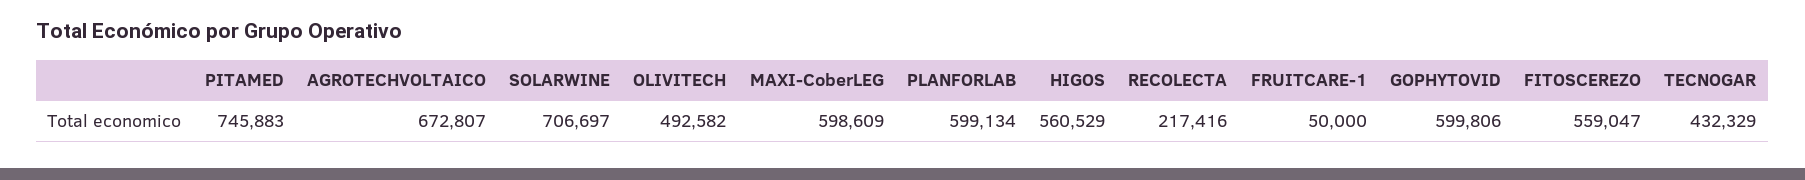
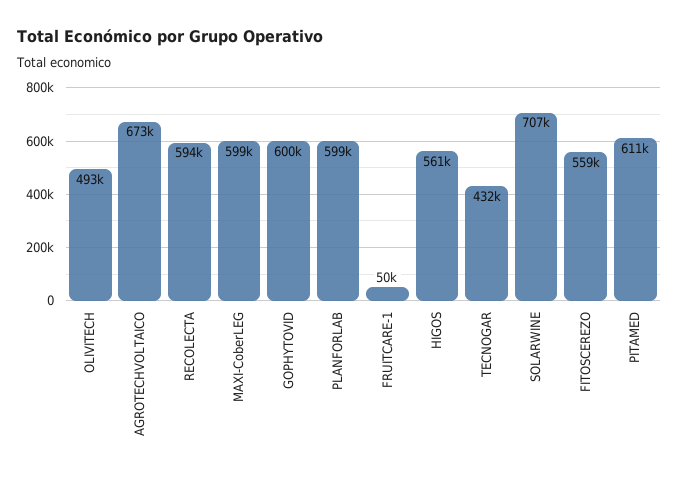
PITAMED: 745883 -> 611000
RECOLECTA: 217416 -> 594000

